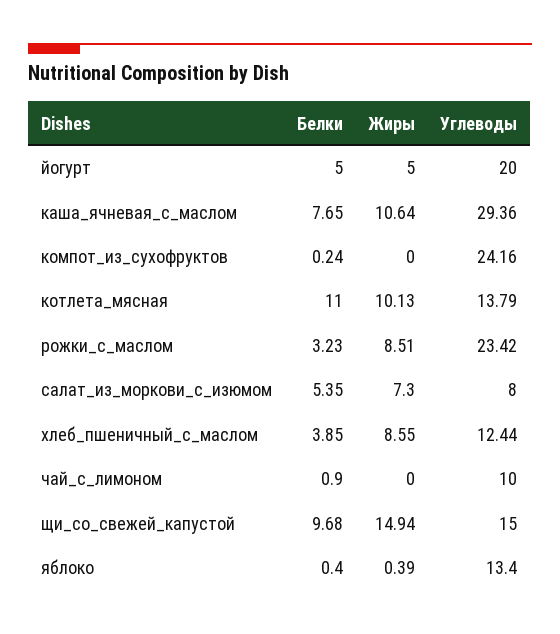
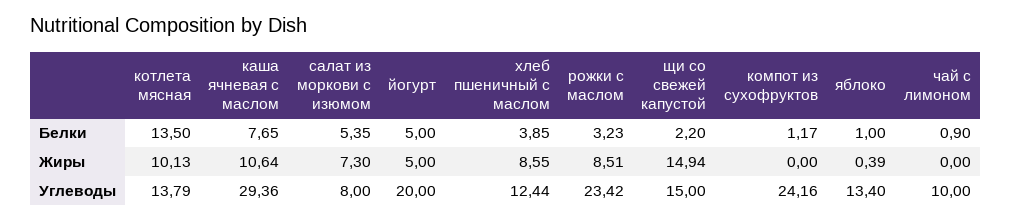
Белки, компот_из_сухофруктов: 0.24 -> 1.17
Белки, котлета_мясная: 11 -> 13.5
Белки, щи_со_свежей_капустой: 9.68 -> 2.2
Белки, яблоко: 0.4 -> 1

